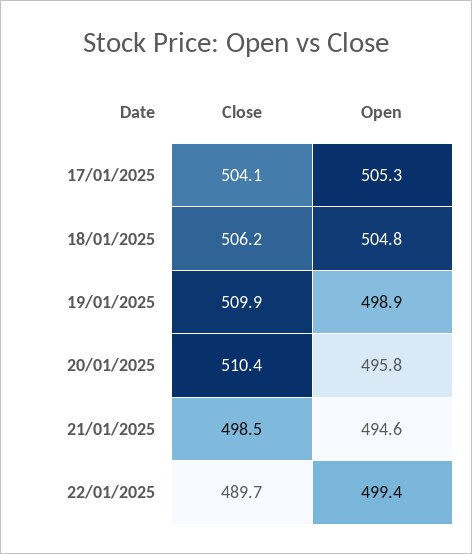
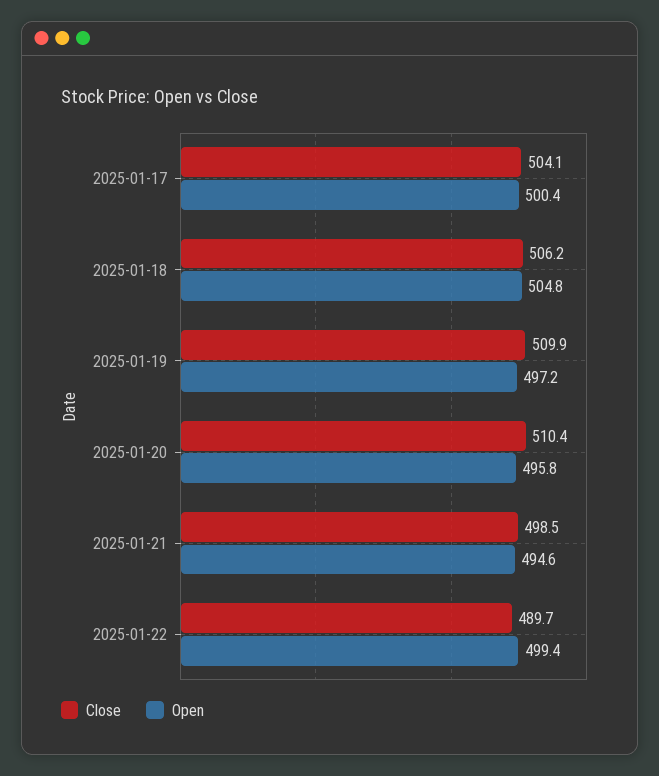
Open, 17/01/2025: 505.3 -> 500.4
Open, 19/01/2025: 498.9 -> 497.2

